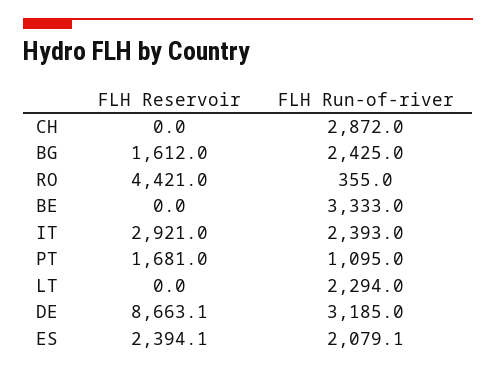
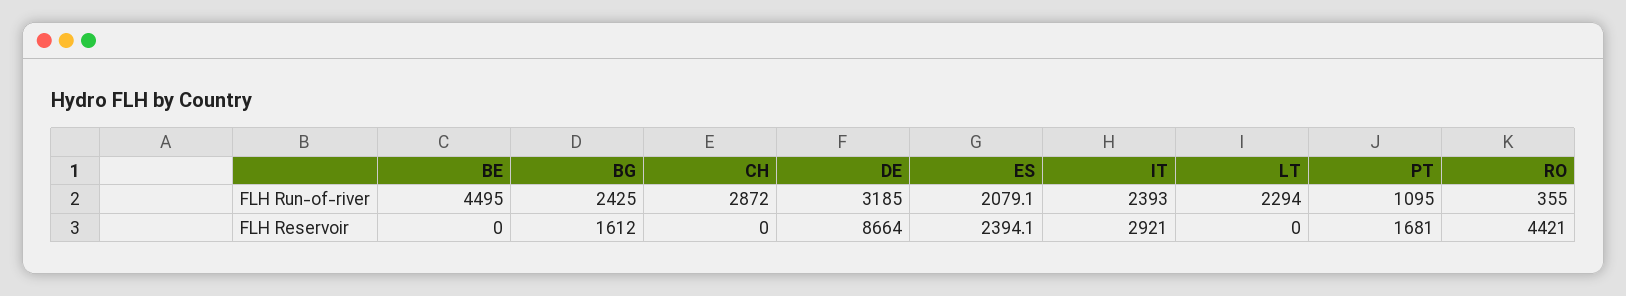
FLH Run-of-river, BE: 3333 -> 4495
FLH Reservoir, DE: 8663.1 -> 8664

